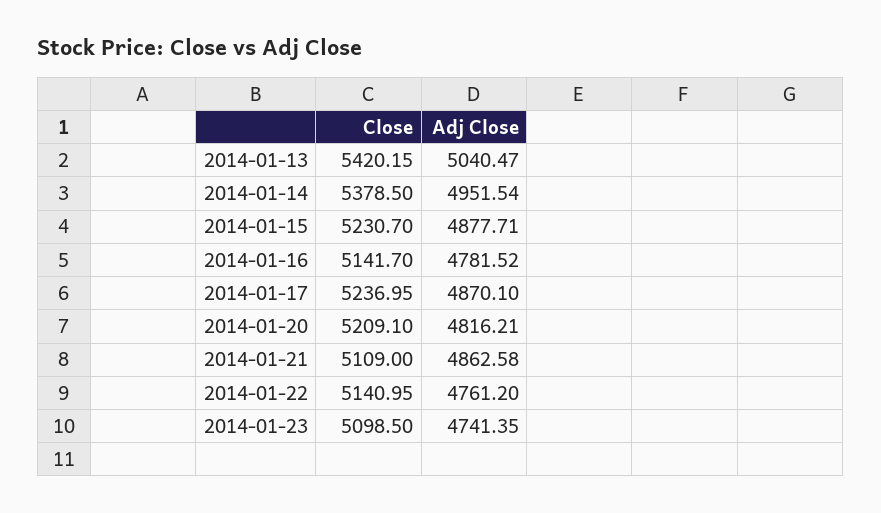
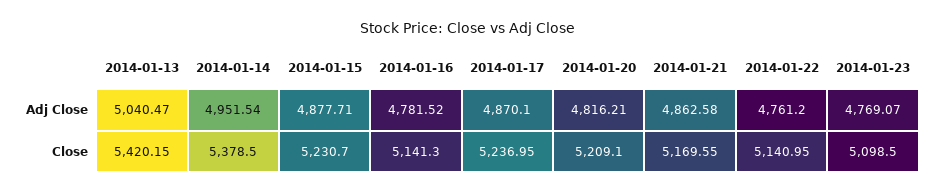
Close, 2014-01-16: 5141.7 -> 5141.3
Close, 2014-01-21: 5109 -> 5169.55
Adj Close, 2014-01-23: 4741.35 -> 4769.07

